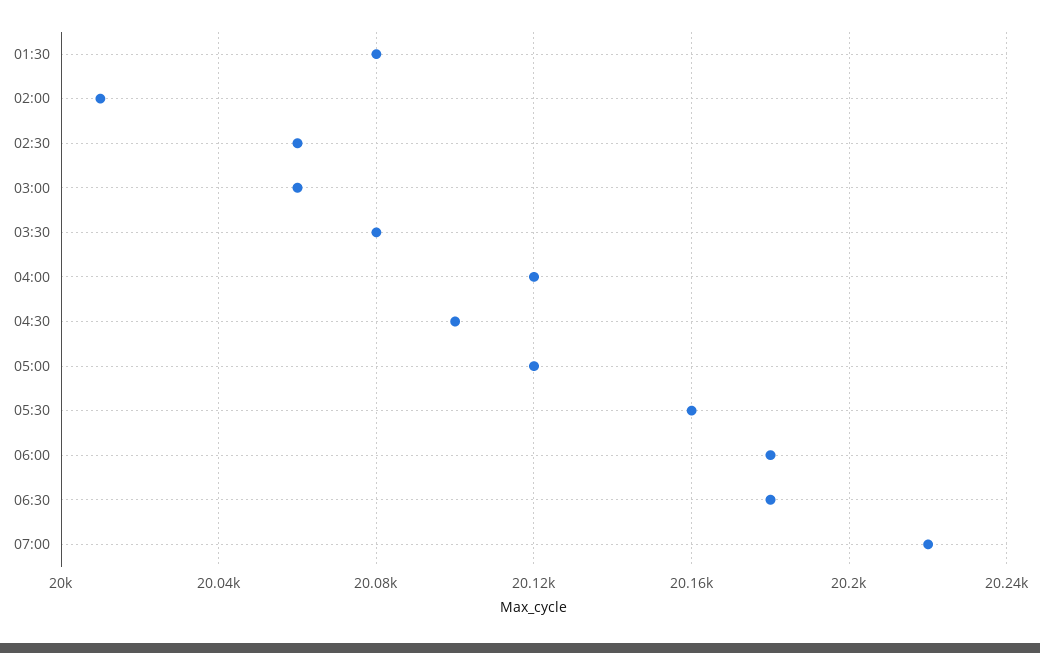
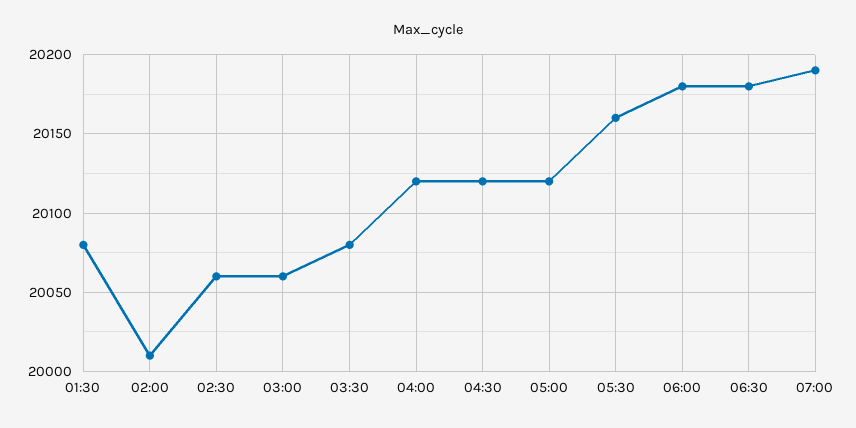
04:30: 20100 -> 20120
07:00: 20220 -> 20190

